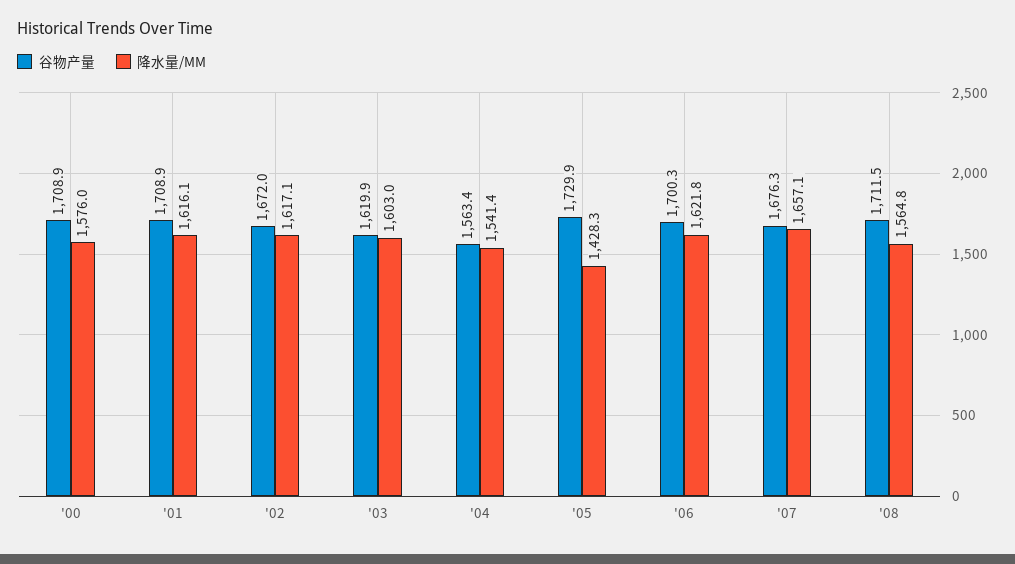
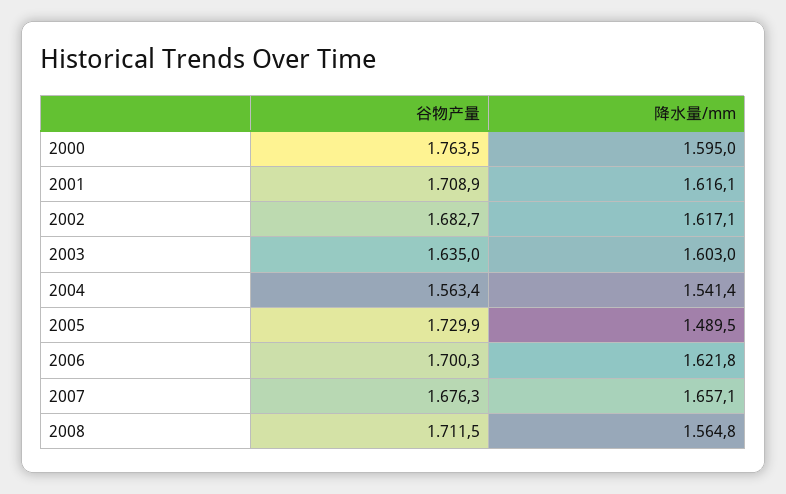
谷物产量, '00: 1708.9 -> 1763.5
降水量/MM, '00: 1576 -> 1595
谷物产量, '02: 1672 -> 1682.7
谷物产量, '03: 1619.9 -> 1635
降水量/MM, '05: 1428.3 -> 1489.5

